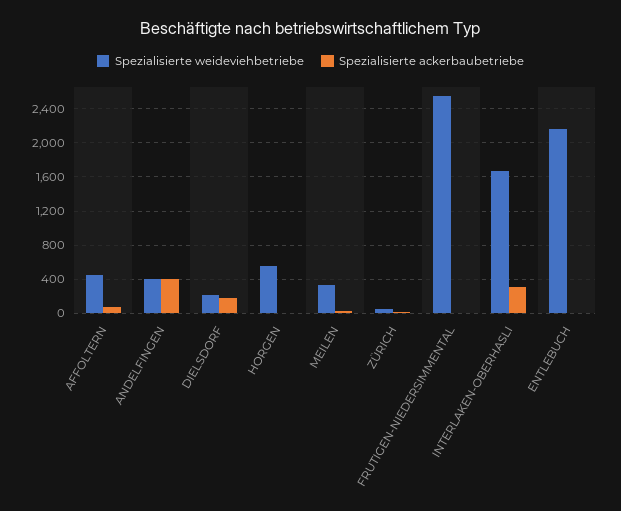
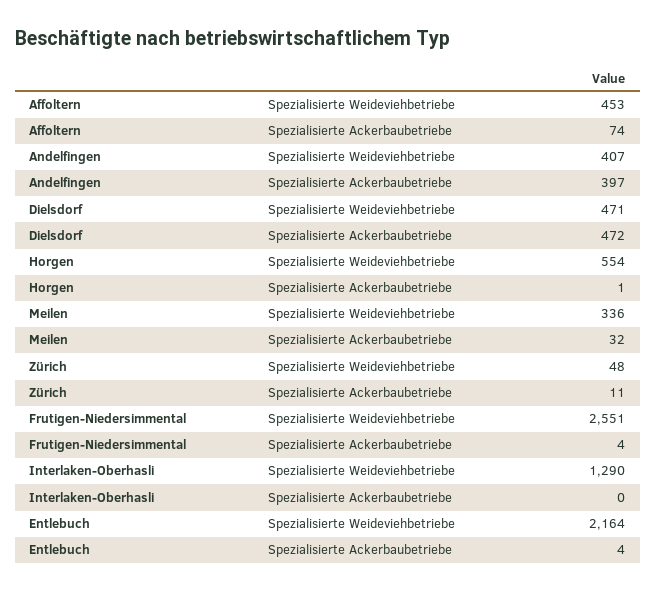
Spezialisierte weideviehbetriebe, DIELSDORF: 200 -> 471
Spezialisierte ackerbaubetriebe, DIELSDORF: 200 -> 472
Spezialisierte weideviehbetriebe, INTERLAKEN-OBERHASLI: 1700 -> 1290
Spezialisierte ackerbaubetriebe, INTERLAKEN-OBERHASLI: 300 -> 0

